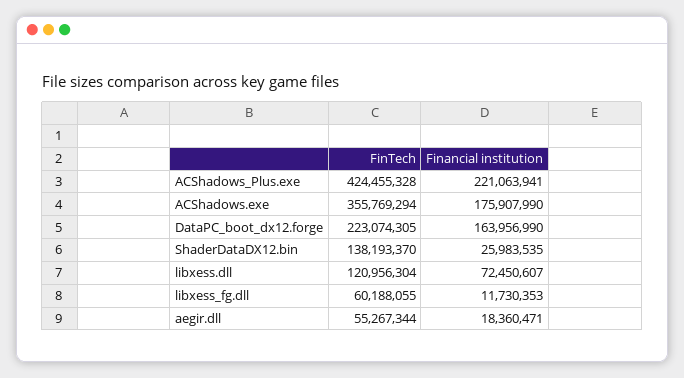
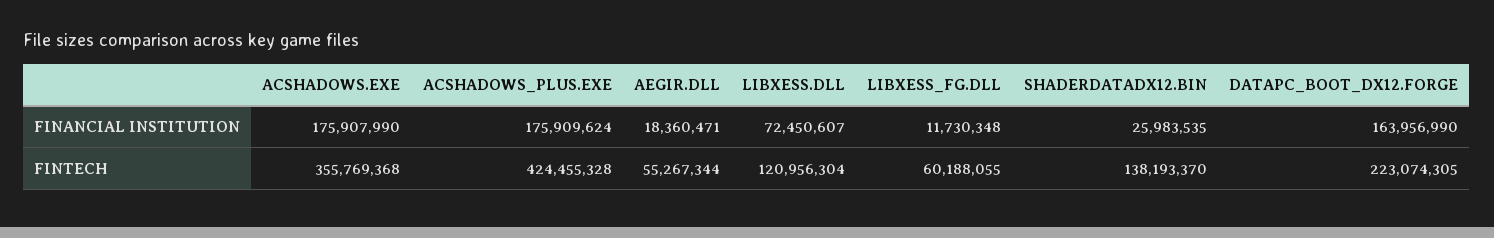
Financial institution, ACShadows_Plus.exe: 221063941 -> 175909624
FinTech, ACShadows.exe: 355769294 -> 355769368
Financial institution, libxess_fg.dll: 11730353 -> 11730348

